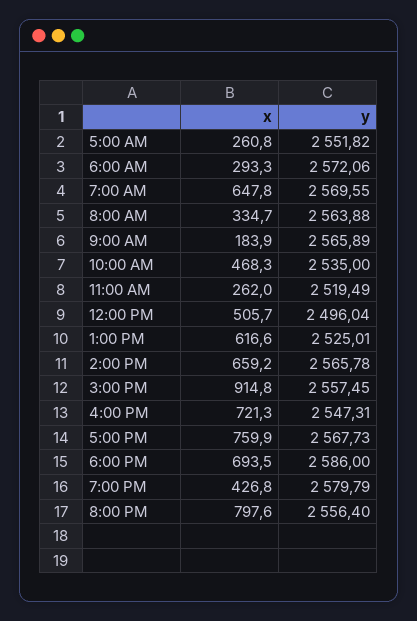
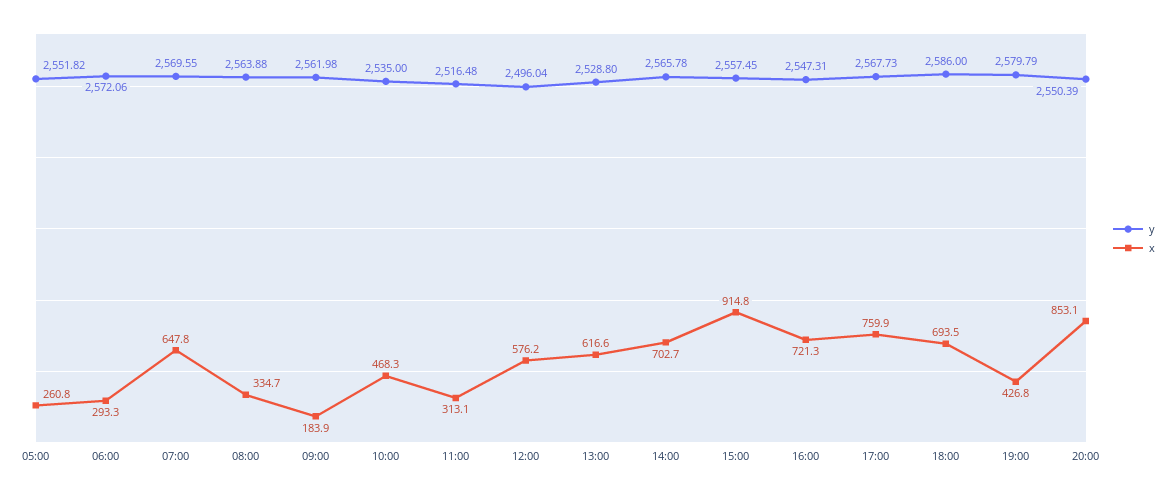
y, 9:00 AM: 2565.89 -> 2561.98
x, 11:00 AM: 262 -> 313.1
y, 11:00 AM: 2519.49 -> 2516.48
x, 12:00 PM: 505.7 -> 576.2
y, 1:00 PM: 2525.01 -> 2528.8
x, 2:00 PM: 659.2 -> 702.7
x, 8:00 PM: 797.6 -> 853.1
y, 8:00 PM: 2556.4 -> 2550.39

